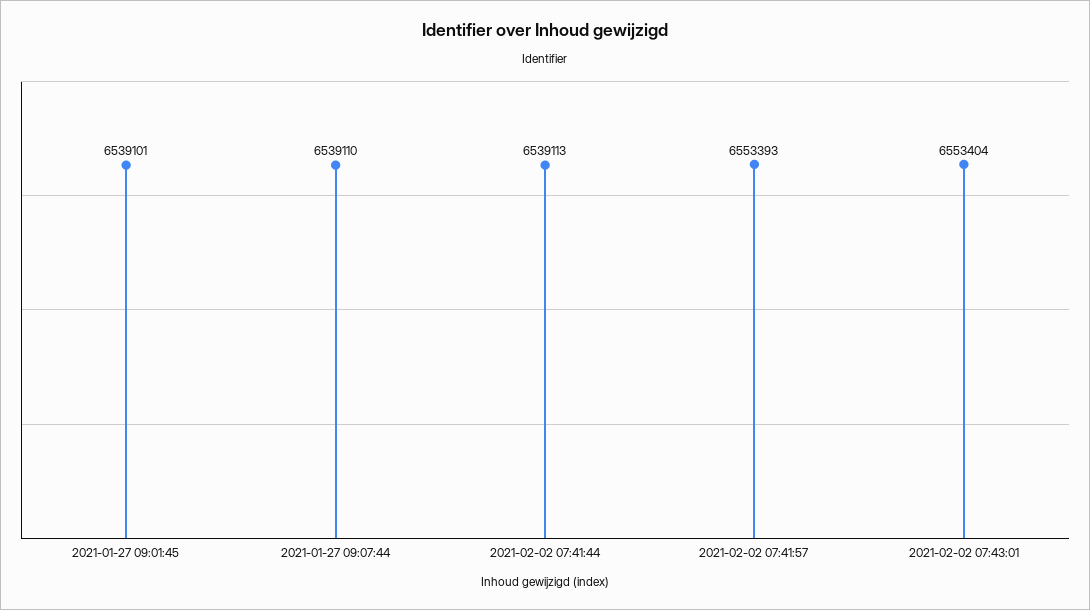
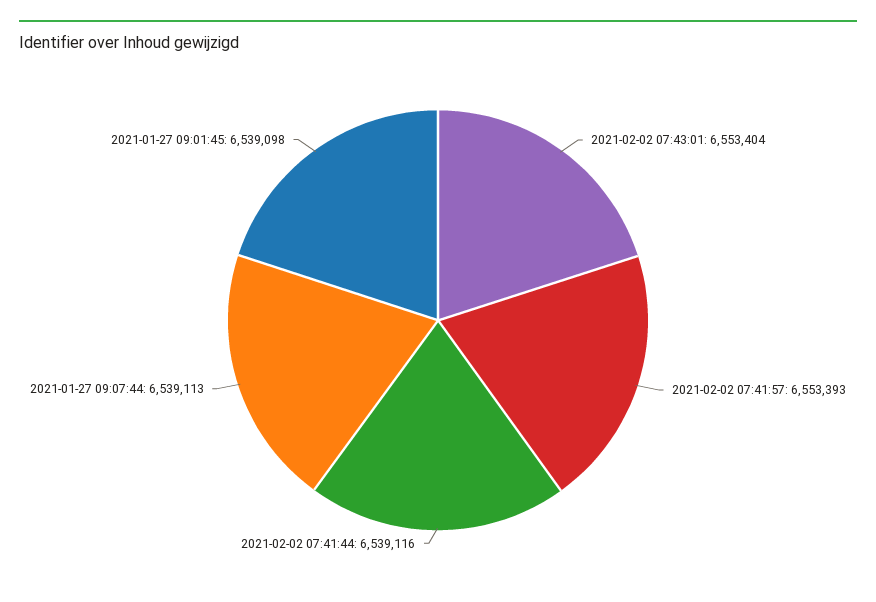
2021-01-27 09:01:45: 6539101 -> 6539098
2021-01-27 09:07:44: 6539110 -> 6539113
2021-02-02 07:41:44: 6539113 -> 6539116

